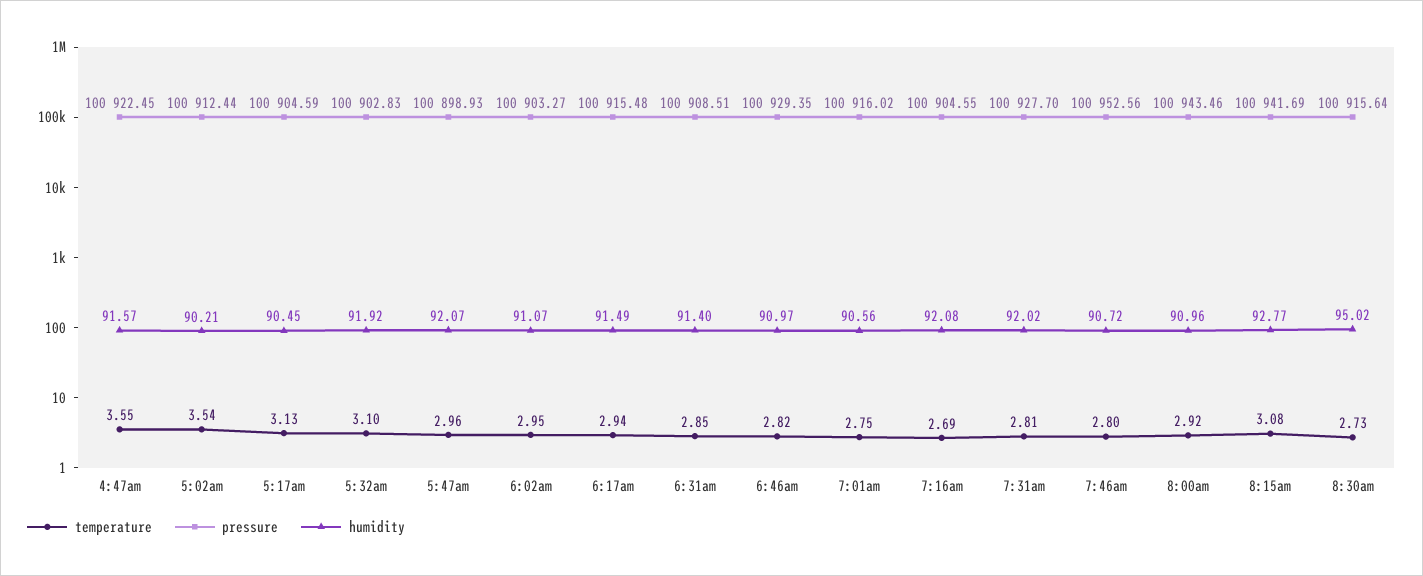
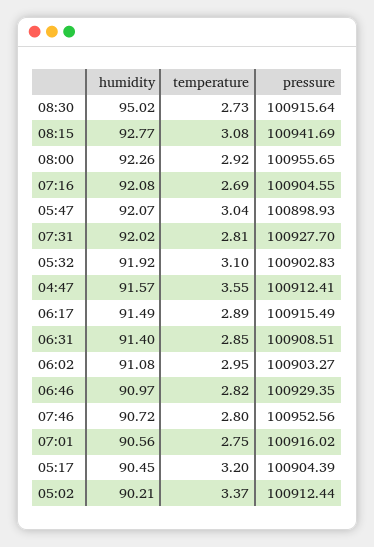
pressure, 4:47am: 100922.45 -> 100912.41
temperature, 5:02am: 3.54 -> 3.37
temperature, 5:17am: 3.13 -> 3.2
pressure, 5:17am: 100904.59 -> 100904.39
temperature, 5:47am: 2.96 -> 3.04
humidity, 6:02am: 91.07 -> 91.08
temperature, 6:17am: 2.94 -> 2.89
pressure, 6:17am: 100915.48 -> 100915.49
pressure, 8:00am: 100943.46 -> 100955.65
humidity, 8:00am: 90.96 -> 92.26

